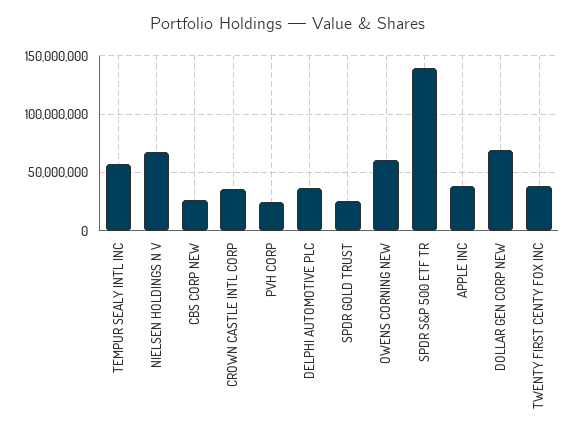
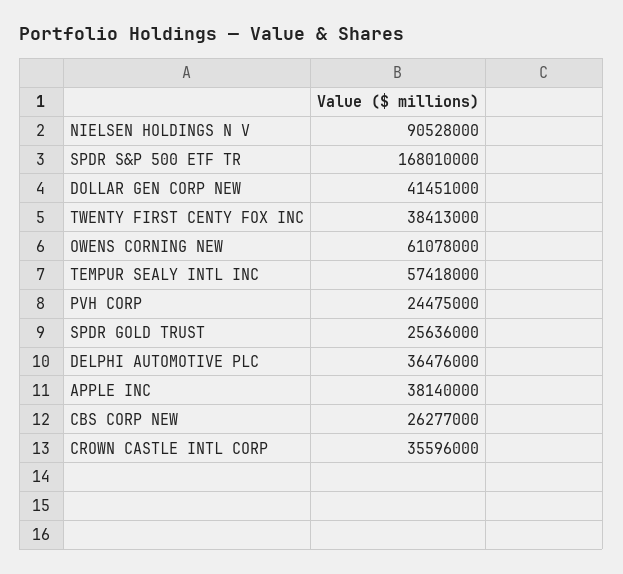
NIELSEN HOLDINGS N V: 70000000 -> 90528000
SPDR S&P 500 ETF TR: 140000000 -> 168010000
DOLLAR GEN CORP NEW: 70000000 -> 41451000

